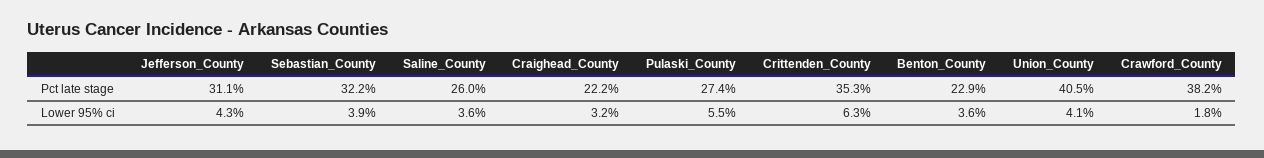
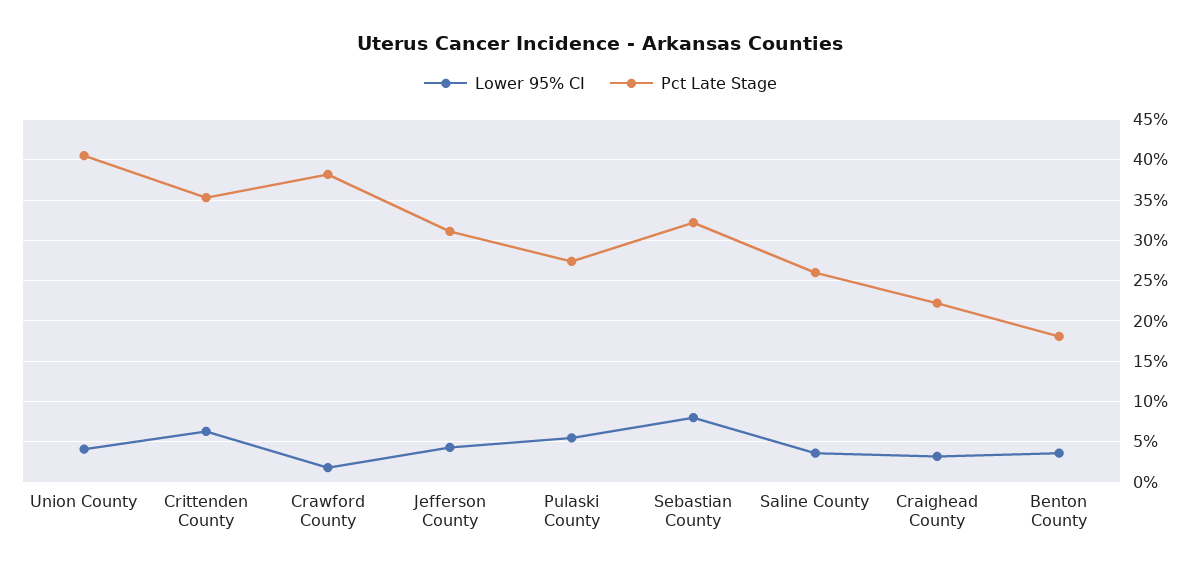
Pct late stage, Benton_County: 22.9 -> 18
Lower 95% ci, Sebastian_County: 3.9 -> 8

